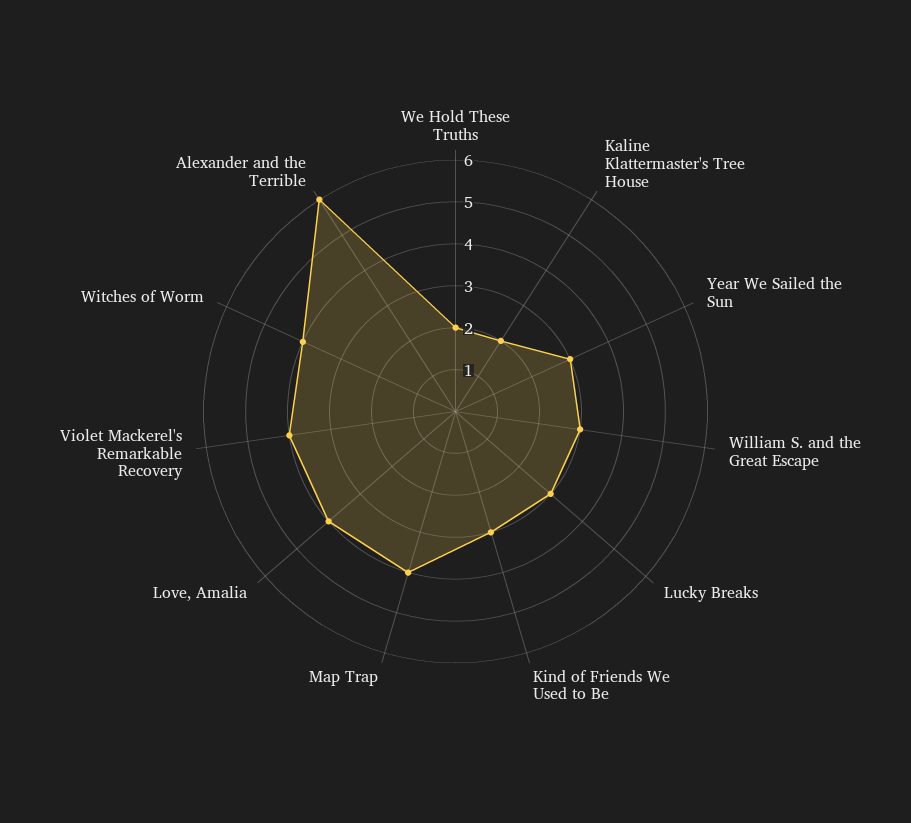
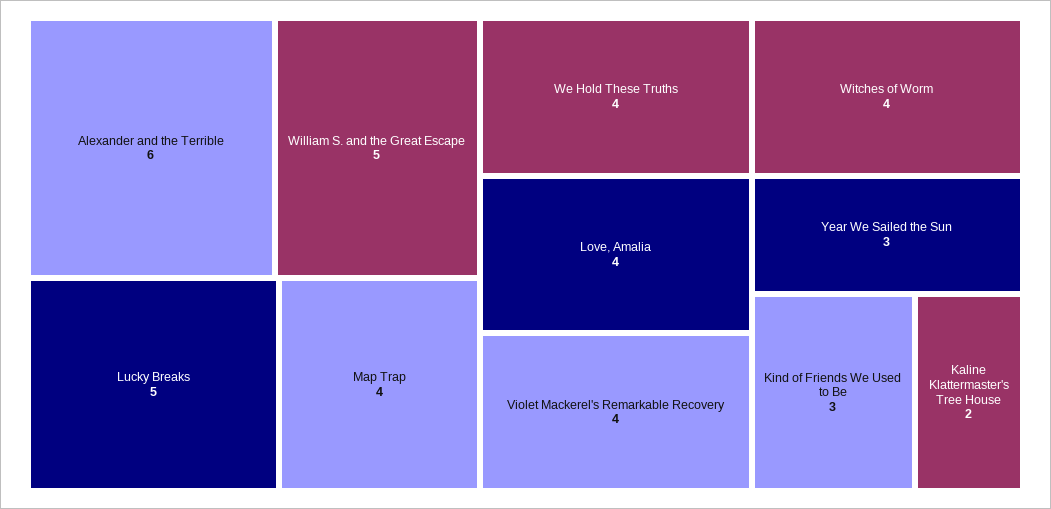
We Hold These Truths: 2 -> 4
William S. and the Great Escape: 3 -> 5
Lucky Breaks: 3 -> 5

